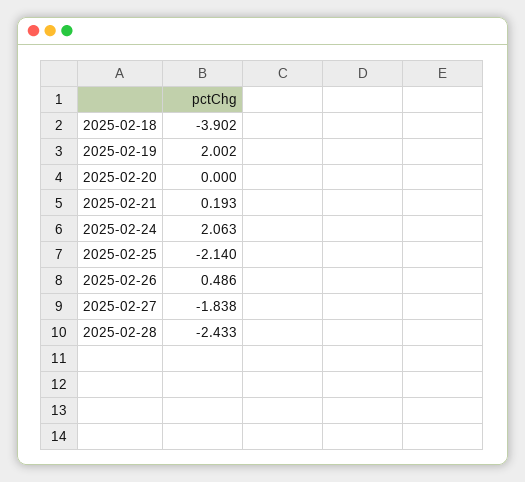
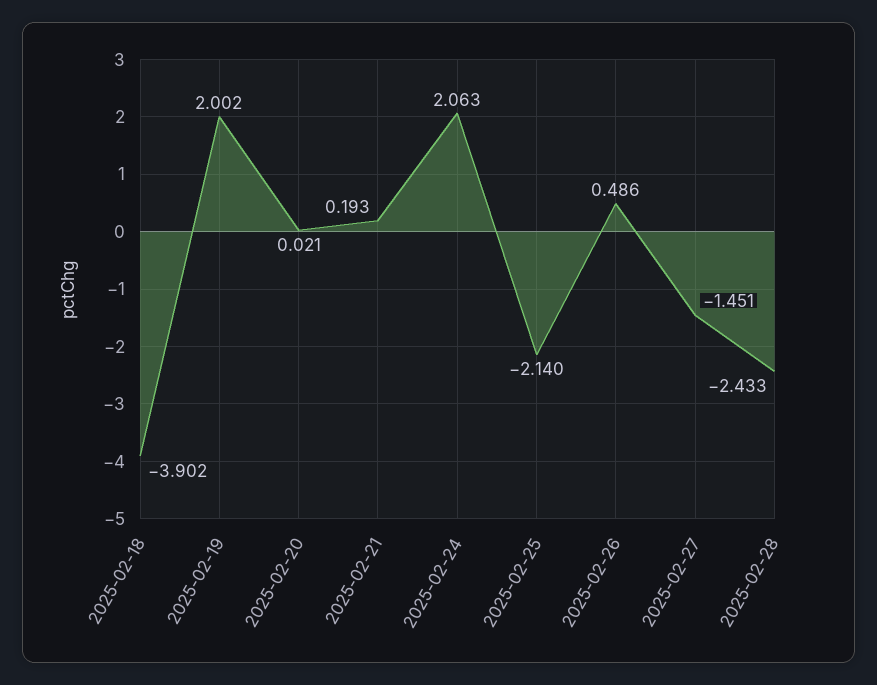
2025-02-20: 0 -> 0.021
2025-02-27: -1.838 -> -1.451

